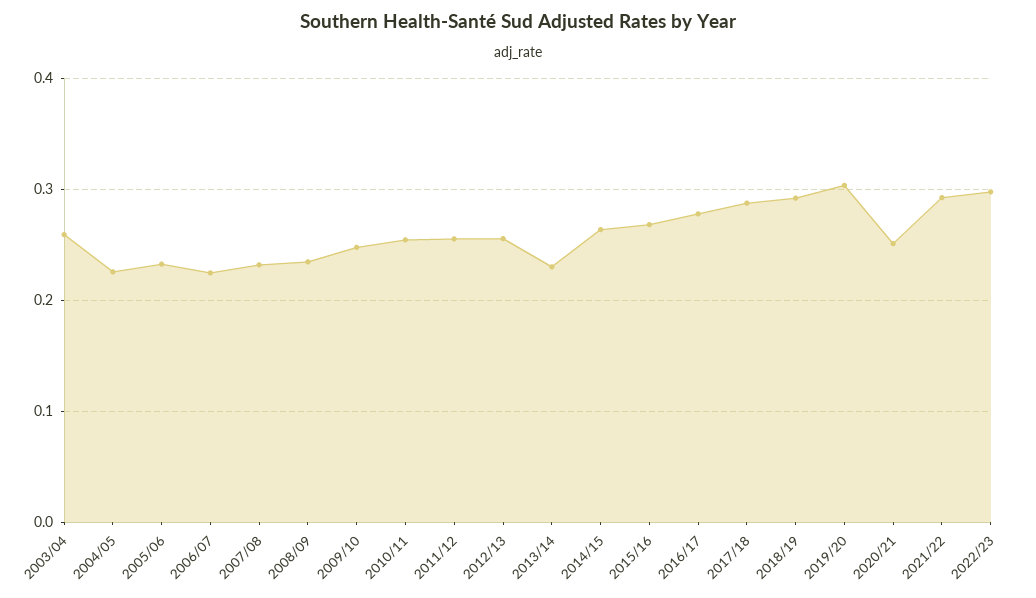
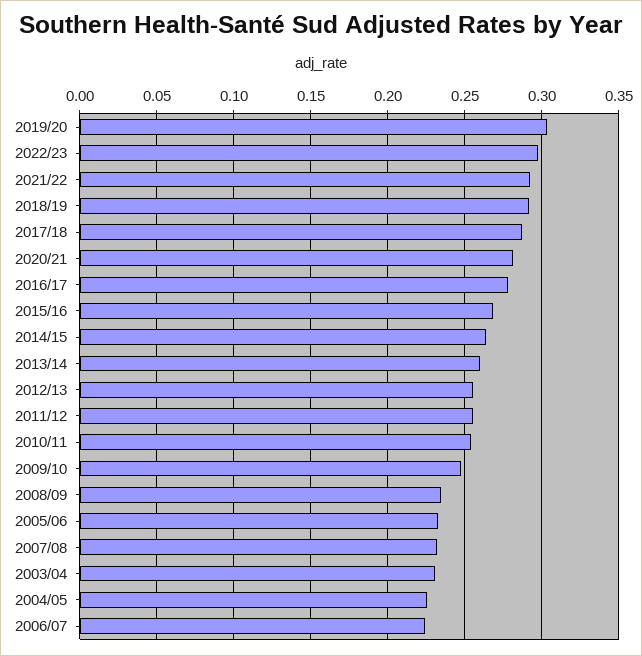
2003/04: 0.26 -> 0.23
2013/14: 0.23 -> 0.26
2020/21: 0.25 -> 0.28

